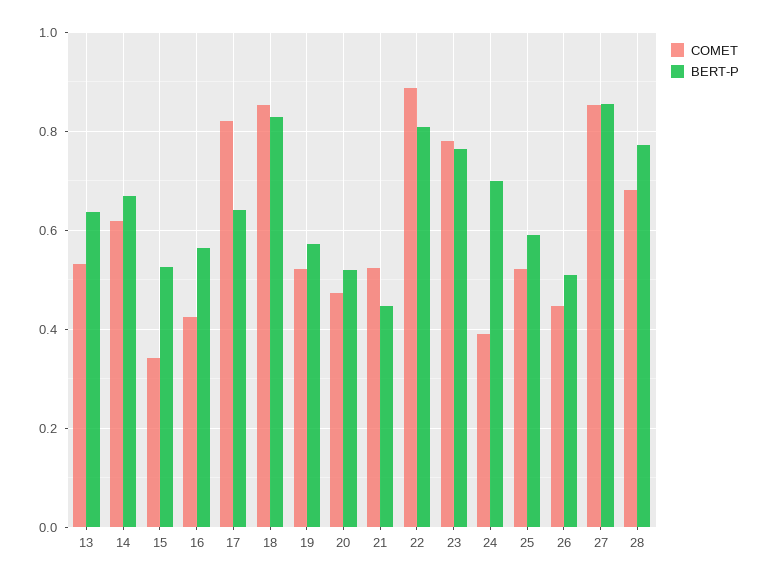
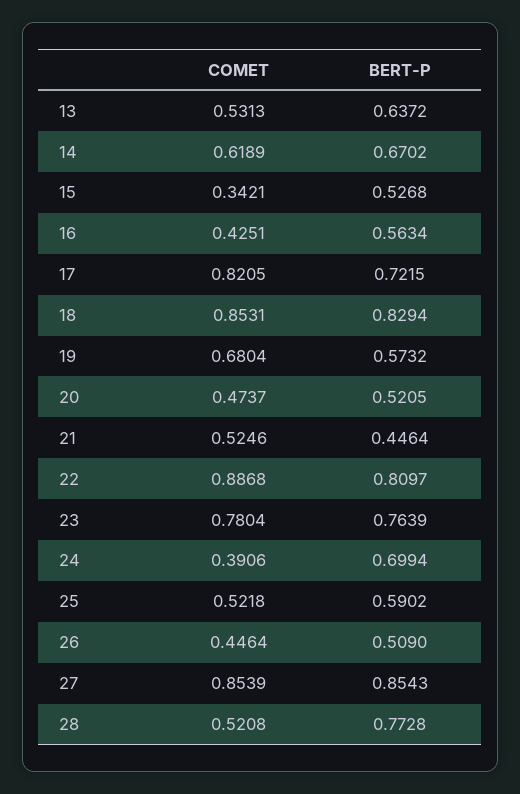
BERT-P, 17: 0.64 -> 0.7215
COMET, 19: 0.52 -> 0.6804
COMET, 28: 0.68 -> 0.5208

